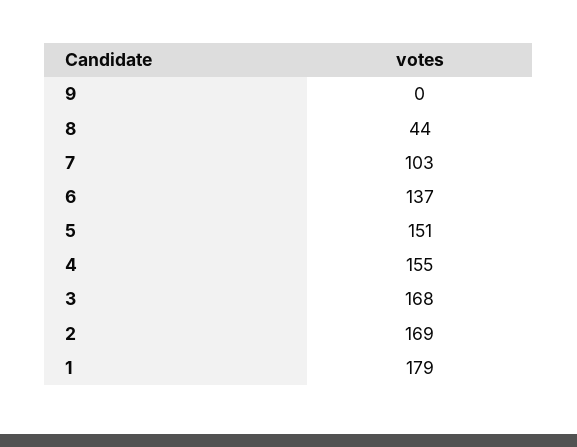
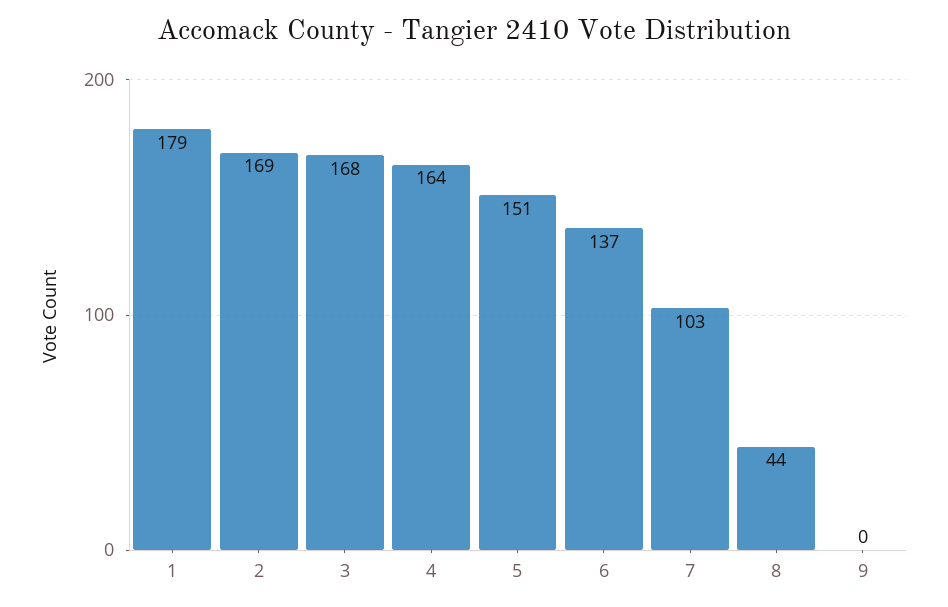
4: 155 -> 164

